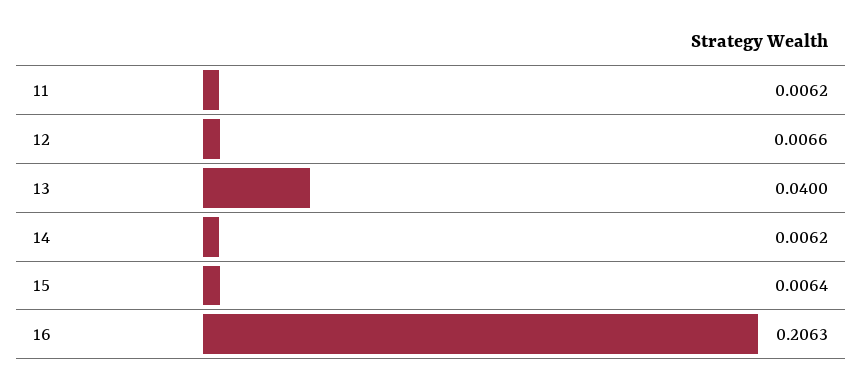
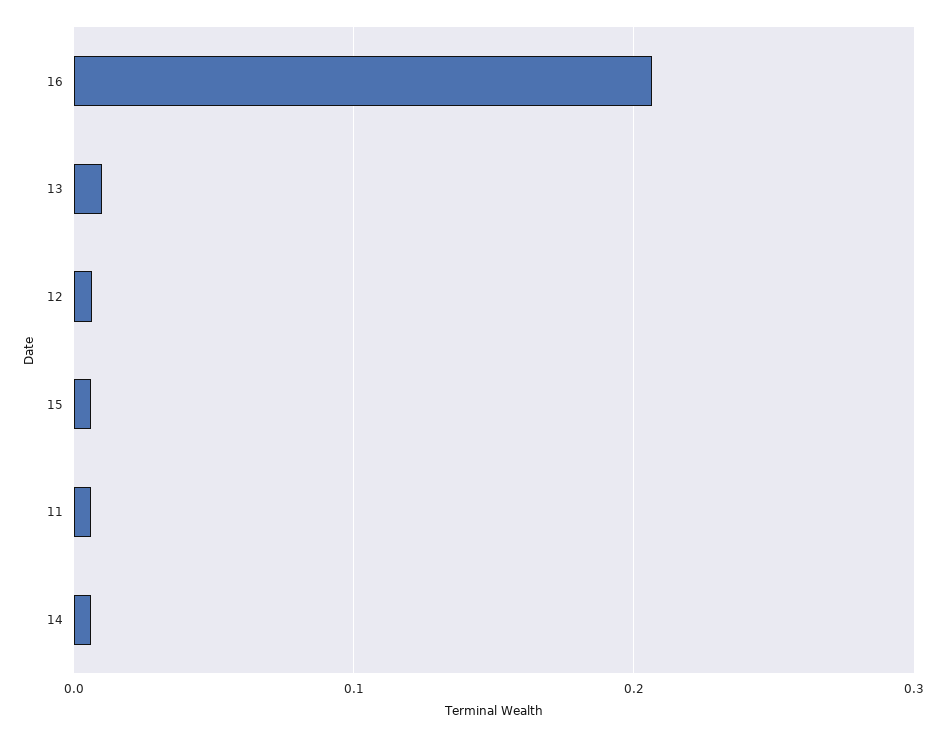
13: 0.04 -> 0.01

